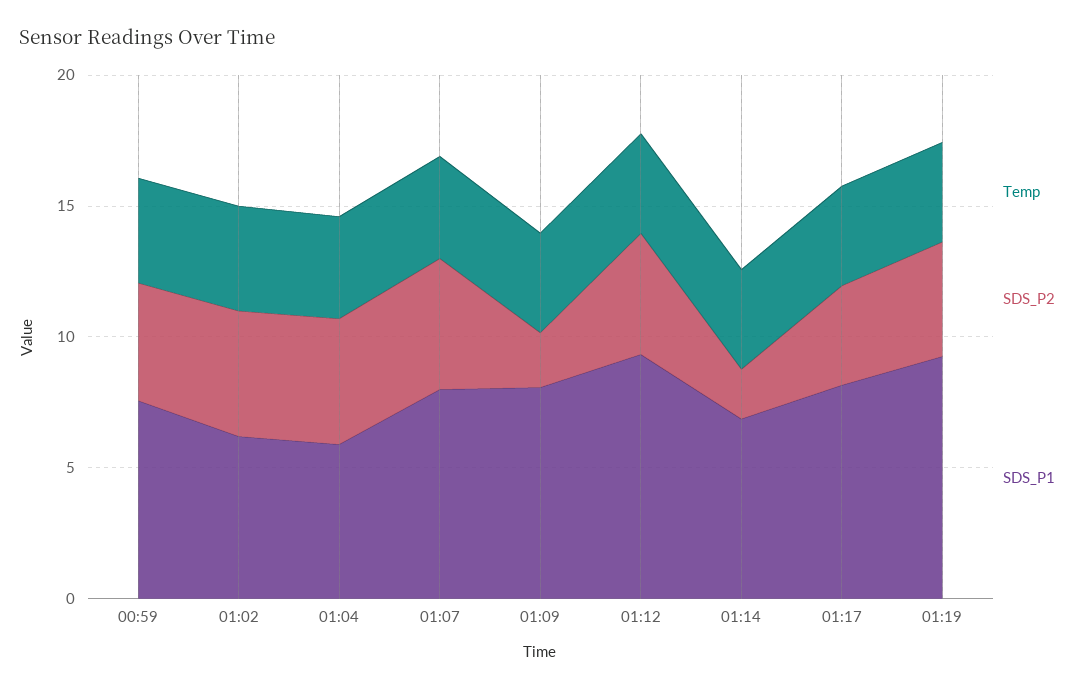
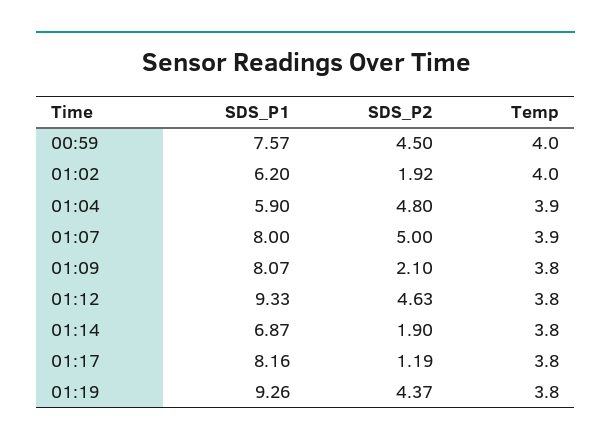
SDS_P2, 01:02: 5 -> 1.92
SDS_P2, 01:17: 4 -> 1.19

